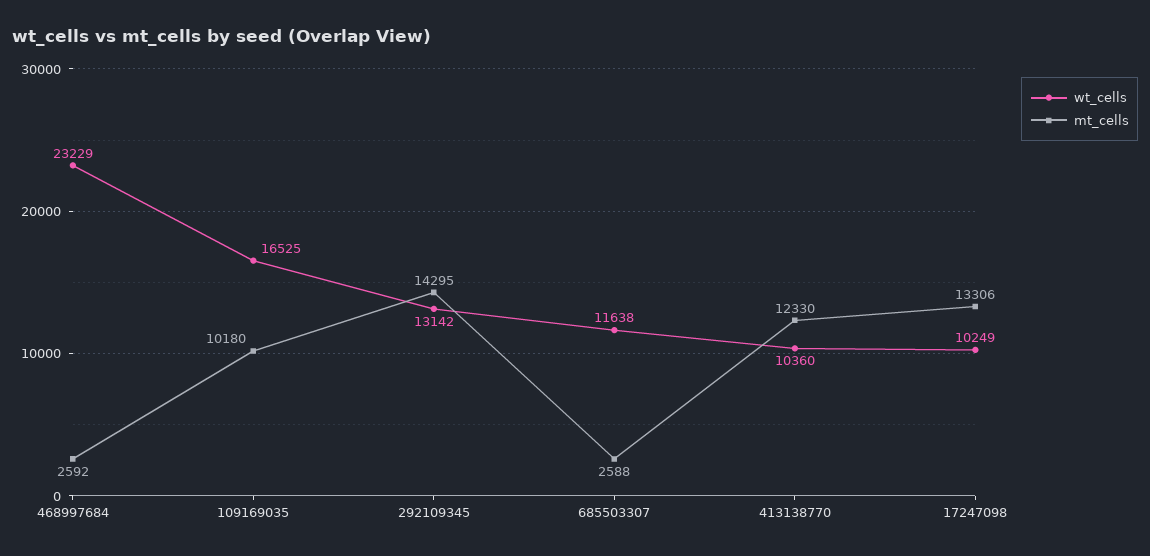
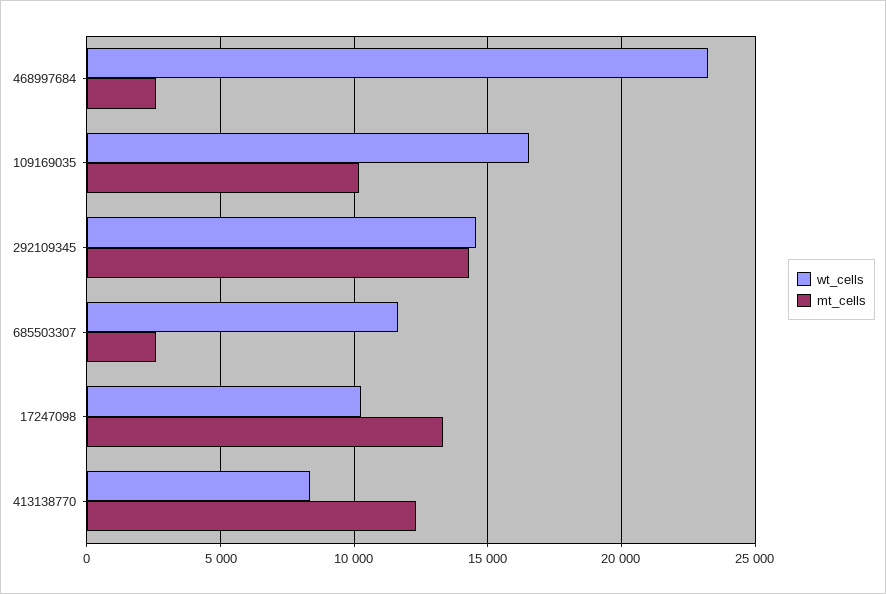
wt_cells, 292109345: 13142 -> 14500
wt_cells, 413138770: 10360 -> 8500

